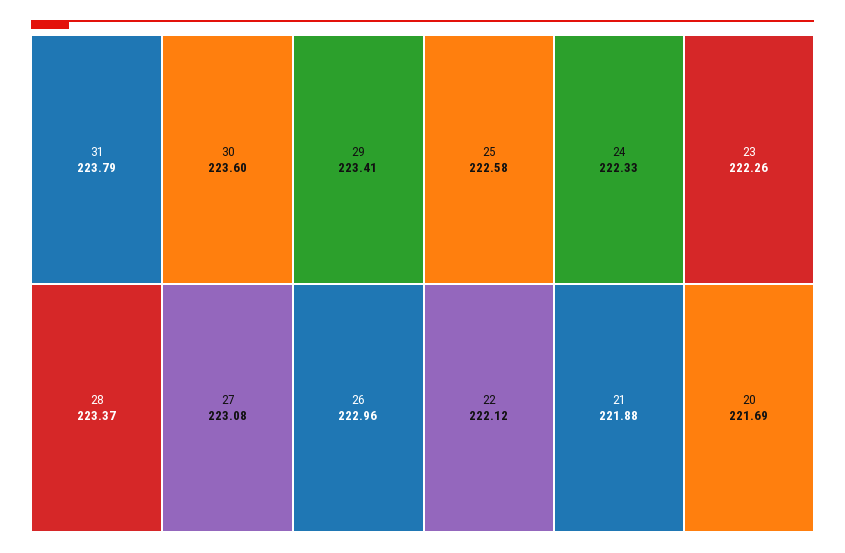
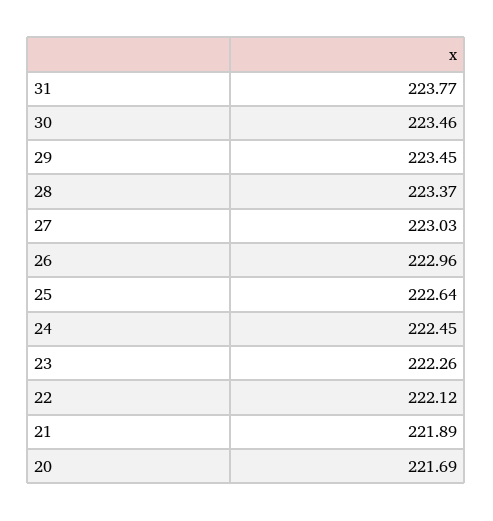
31: 223.79 -> 223.77
30: 223.6 -> 223.46
29: 223.41 -> 223.45
27: 223.08 -> 223.03
25: 222.58 -> 222.64
24: 222.33 -> 222.45
21: 221.88 -> 221.89

